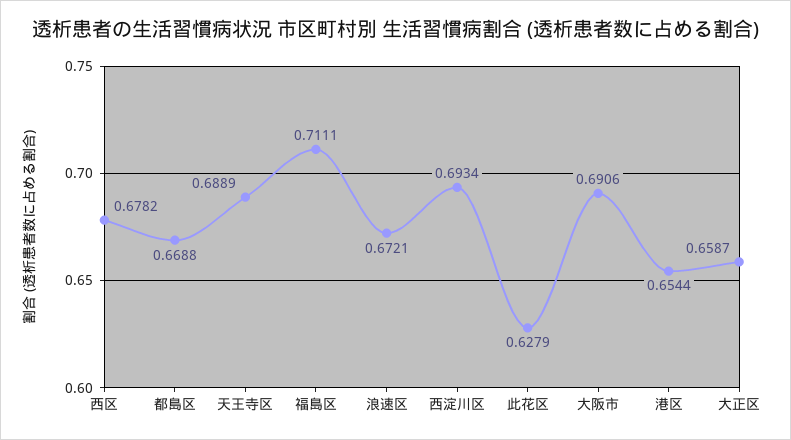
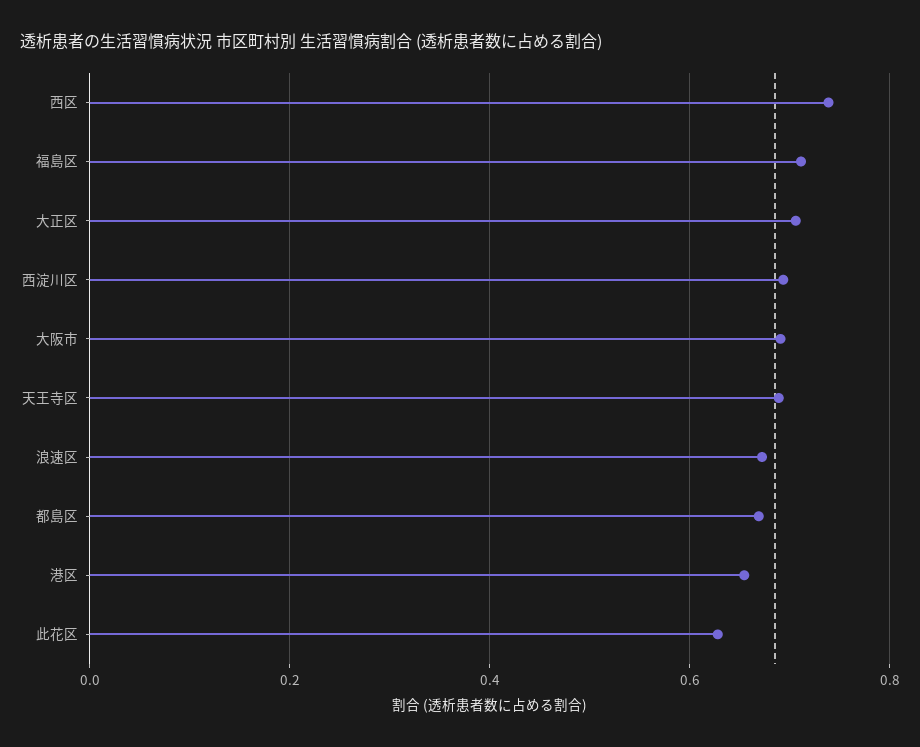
西区: 0.6782 -> 0.74
大正区: 0.6587 -> 0.7

